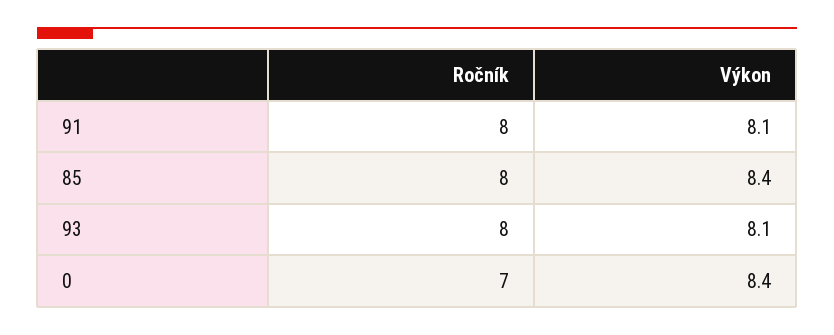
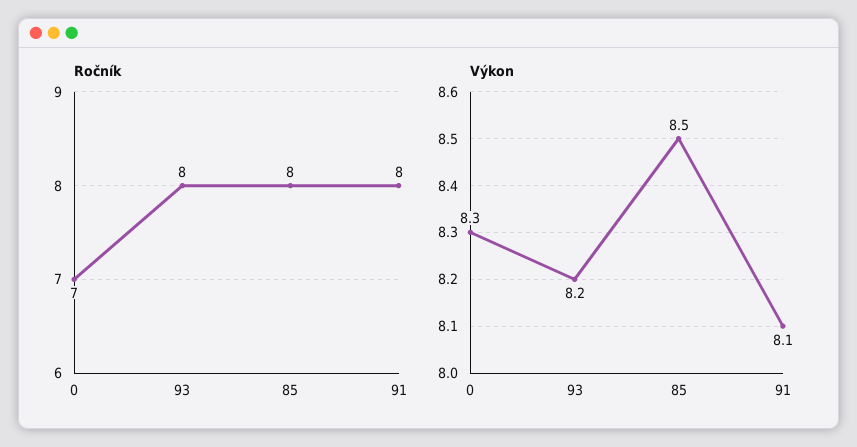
Výkon, 85: 8.4 -> 8.5
Výkon, 93: 8.1 -> 8.2
Výkon, 0: 8.4 -> 8.3

